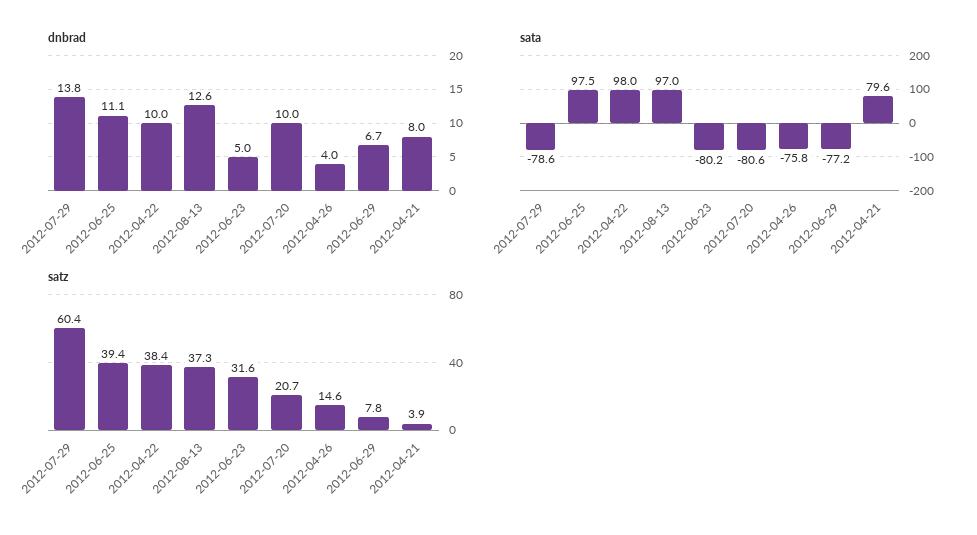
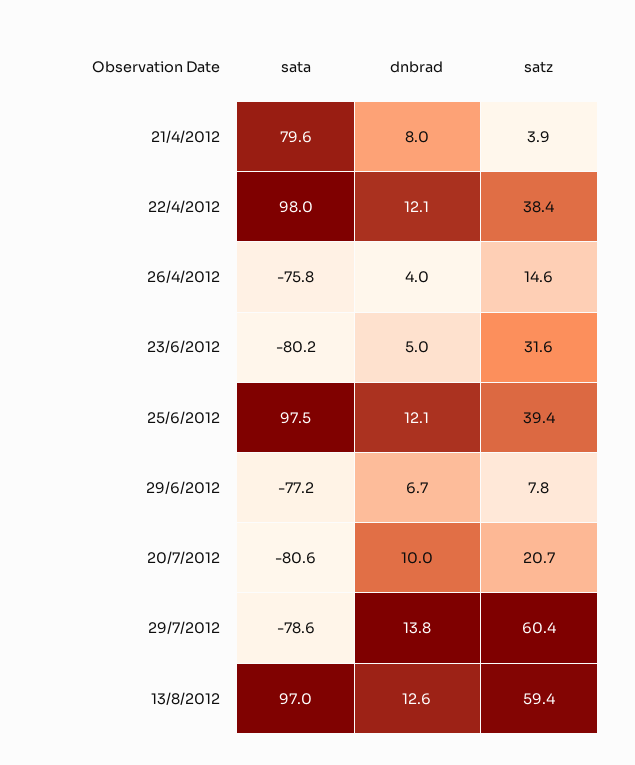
dnbrad, 2012-06-25: 11.1 -> 12.1
dnbrad, 2012-04-22: 10 -> 12.1
satz, 2012-08-13: 37.3 -> 59.4

